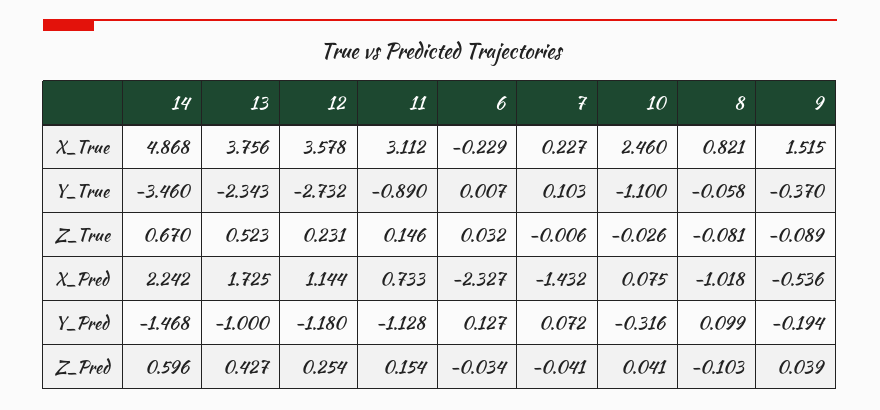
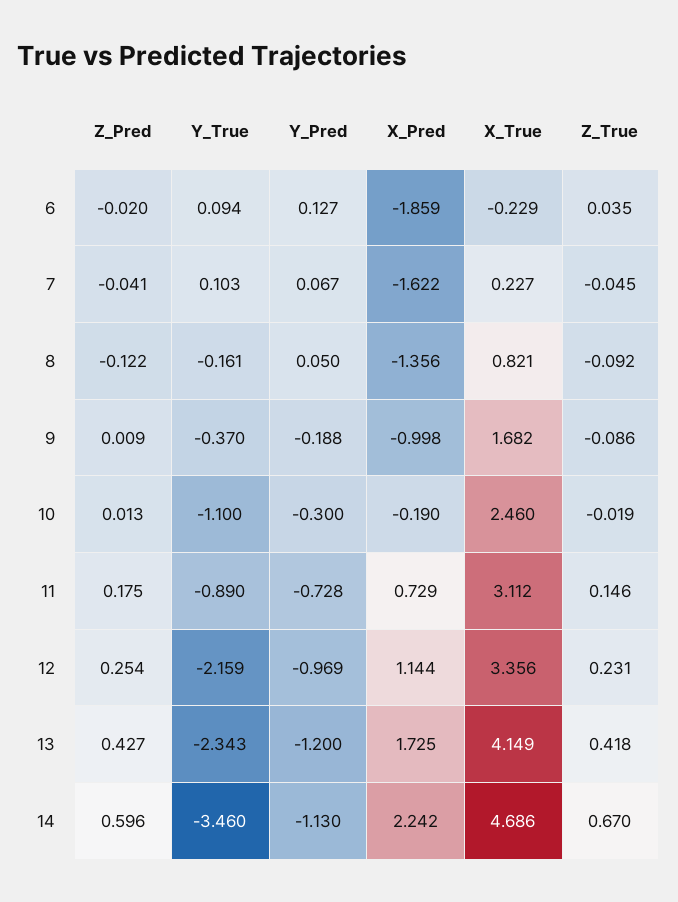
14, X_True: 4.868 -> 4.686
13, X_True: 3.756 -> 4.149
12, X_True: 3.578 -> 3.356
9, X_True: 1.515 -> 1.682
12, Y_True: -2.732 -> -2.159
6, Y_True: 0.007 -> 0.094
8, Y_True: -0.058 -> -0.161
13, Z_True: 0.523 -> 0.418
6, Z_True: 0.032 -> 0.035
7, Z_True: -0.006 -> -0.045
10, Z_True: -0.026 -> -0.019
8, Z_True: -0.081 -> -0.092
9, Z_True: -0.089 -> -0.086
11, X_Pred: 0.733 -> 0.729
6, X_Pred: -2.327 -> -1.859
7, X_Pred: -1.432 -> -1.622
10, X_Pred: 0.075 -> -0.19
8, X_Pred: -1.018 -> -1.356
9, X_Pred: -0.536 -> -0.998
14, Y_Pred: -1.468 -> -1.13
13, Y_Pred: -1 -> -1.2
12, Y_Pred: -1.18 -> -0.969
11, Y_Pred: -1.128 -> -0.728
7, Y_Pred: 0.072 -> 0.067
10, Y_Pred: -0.316 -> -0.3
8, Y_Pred: 0.099 -> 0.05
9, Y_Pred: -0.194 -> -0.188
11, Z_Pred: 0.154 -> 0.175
6, Z_Pred: -0.034 -> -0.02
10, Z_Pred: 0.041 -> 0.013
8, Z_Pred: -0.103 -> -0.122
9, Z_Pred: 0.039 -> 0.009

